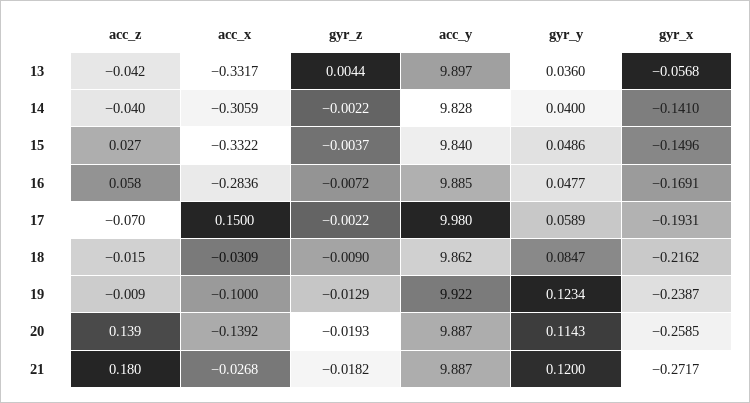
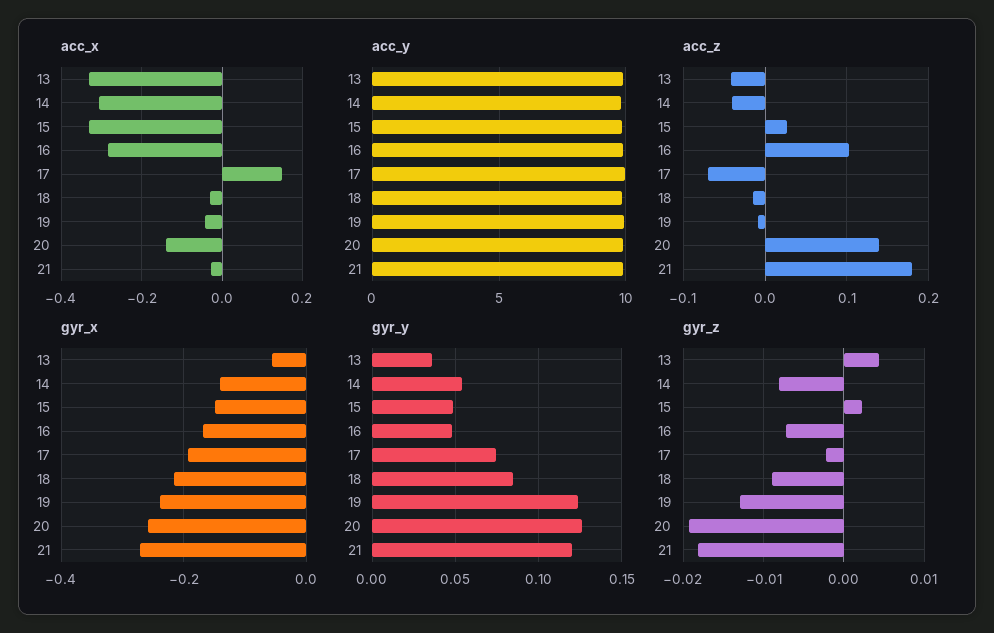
gyr_z, 14: -0.0022 -> -0.008
gyr_y, 14: 0.04 -> 0.055
gyr_z, 15: -0.0037 -> 0.002
acc_z, 16: 0.058 -> 0.1
gyr_y, 17: 0.0589 -> 0.075
acc_x, 19: -0.1 -> -0.04
gyr_y, 20: 0.1143 -> 0.125

